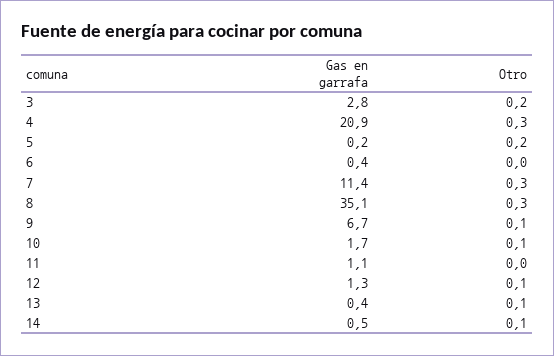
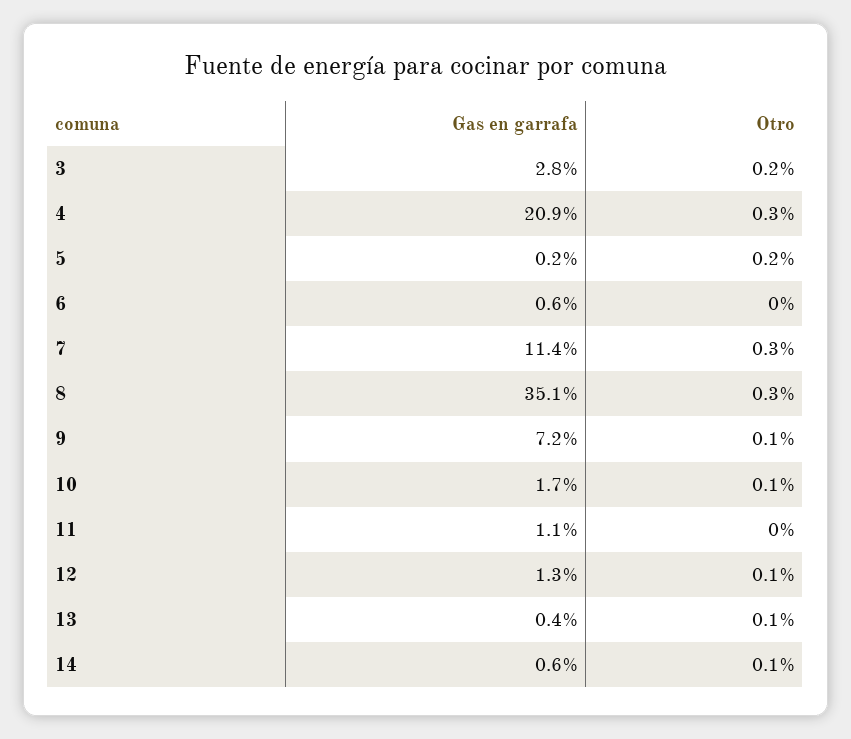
Gas en garrafa, 6: 0.4 -> 0.6
Gas en garrafa, 9: 6.7 -> 7.2
Gas en garrafa, 14: 0.5 -> 0.6

